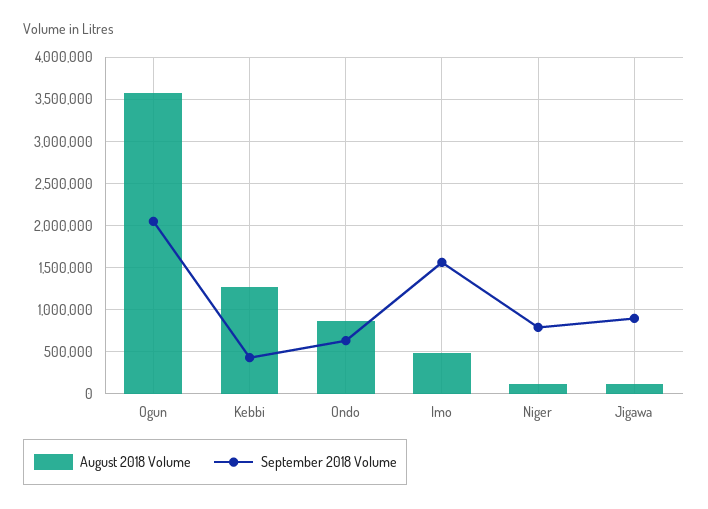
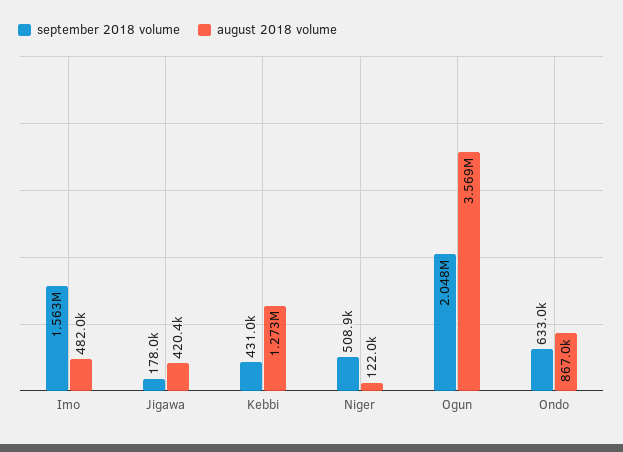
September 2018 Volume, Niger: 800000 -> 508900
August 2018 Volume, Jigawa: 100000 -> 420400
September 2018 Volume, Jigawa: 900000 -> 178000

